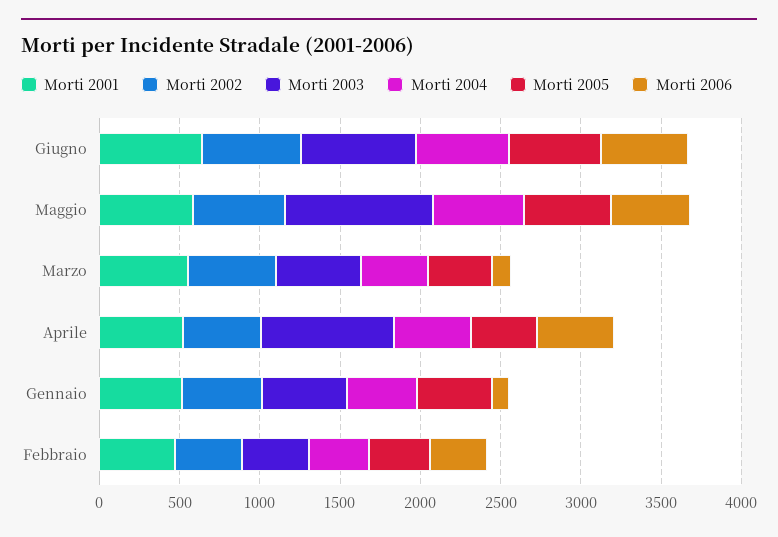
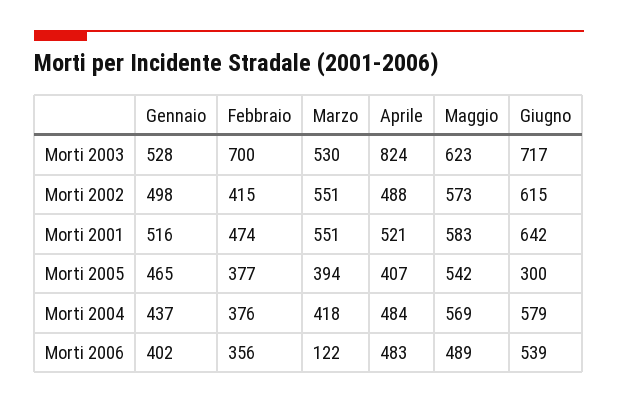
Morti 2005, Giugno: 600 -> 300
Morti 2003, Maggio: 900 -> 623
Morti 2006, Gennaio: 100 -> 402
Morti 2003, Febbraio: 400 -> 700

